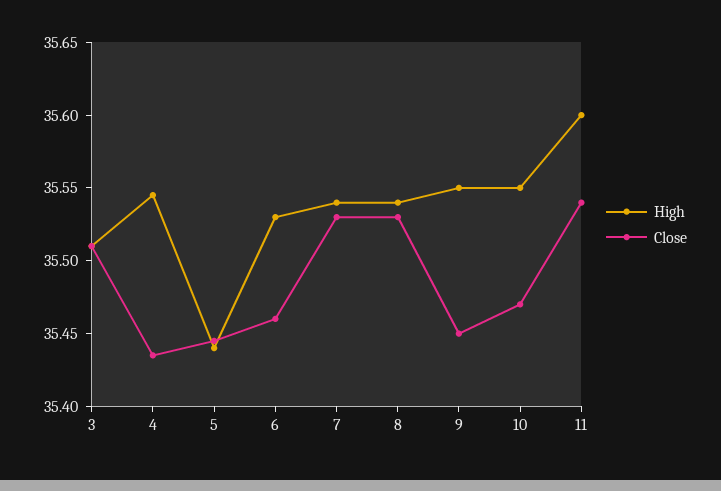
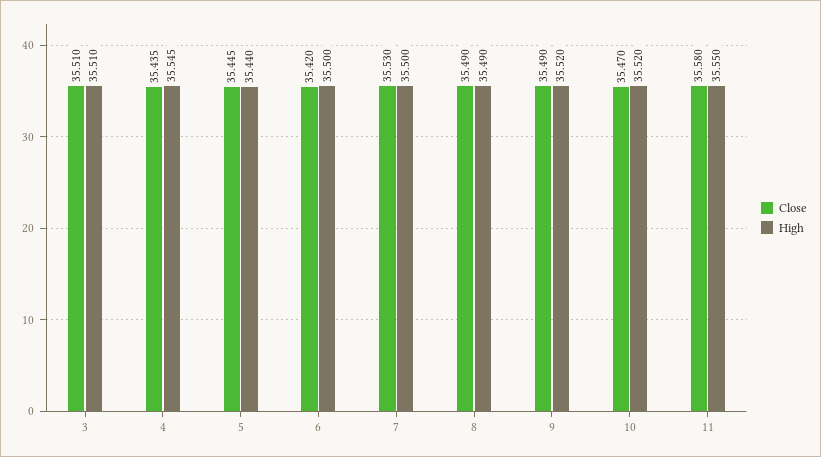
High, 6: 35.53 -> 35.5
Close, 6: 35.46 -> 35.42
High, 7: 35.54 -> 35.5
High, 8: 35.54 -> 35.49
Close, 8: 35.53 -> 35.49
High, 9: 35.55 -> 35.52
Close, 9: 35.45 -> 35.49
High, 10: 35.55 -> 35.52
High, 11: 35.6 -> 35.55
Close, 11: 35.54 -> 35.58

